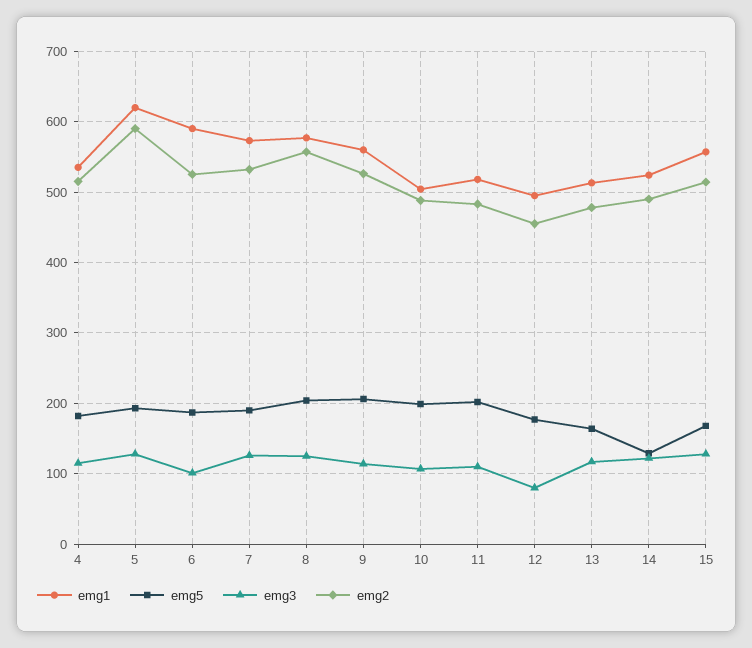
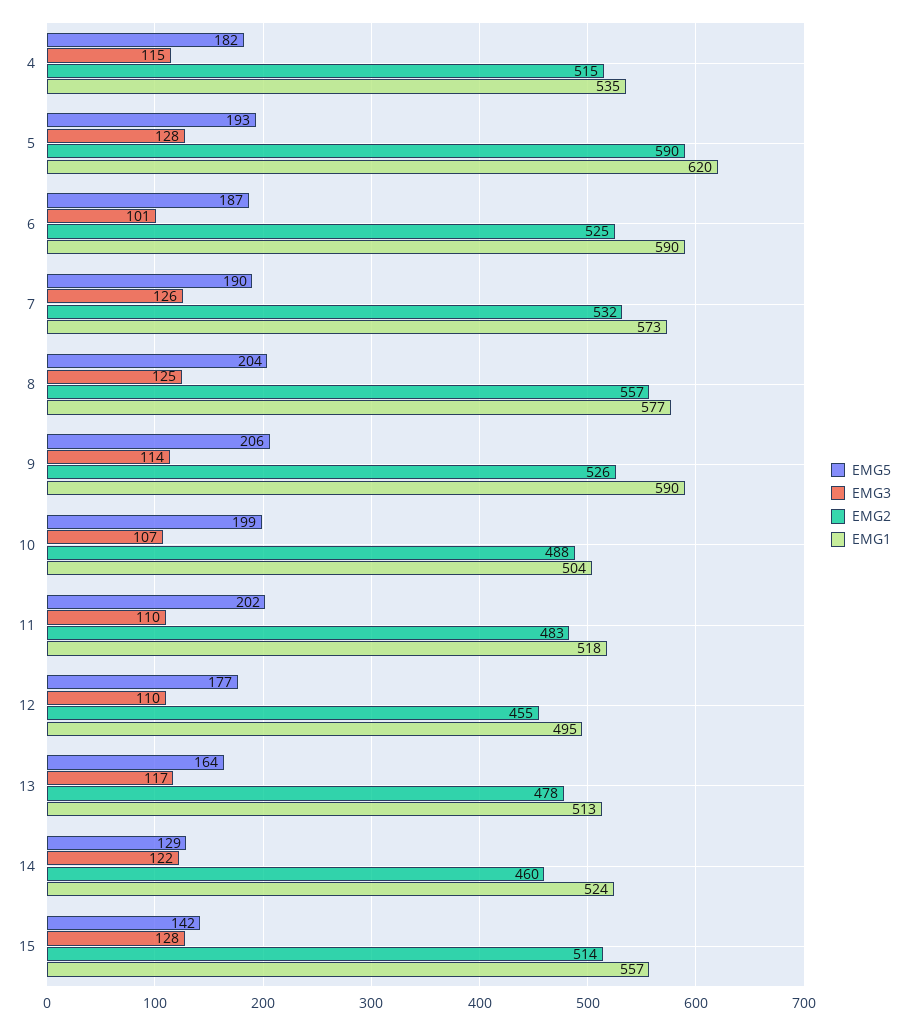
emg1, 9: 560 -> 590
emg3, 12: 80 -> 110
emg2, 14: 490 -> 460
emg5, 15: 170 -> 142

